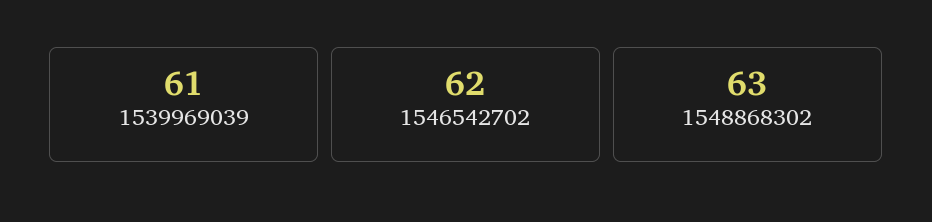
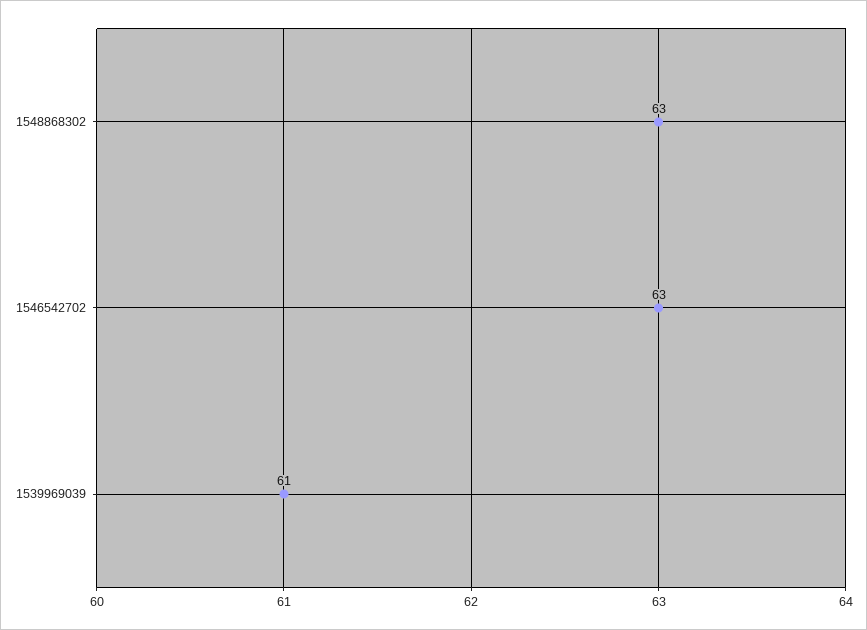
1546542702: 62 -> 63

